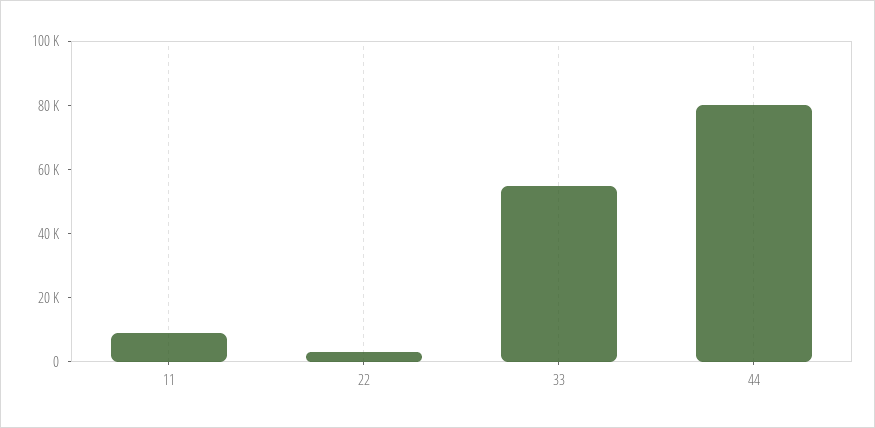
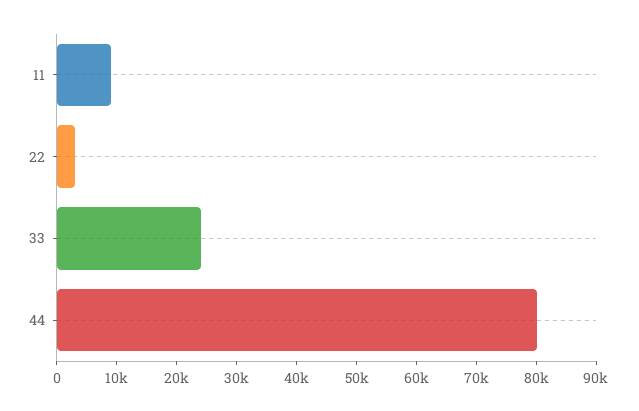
33: 55000 -> 24000

